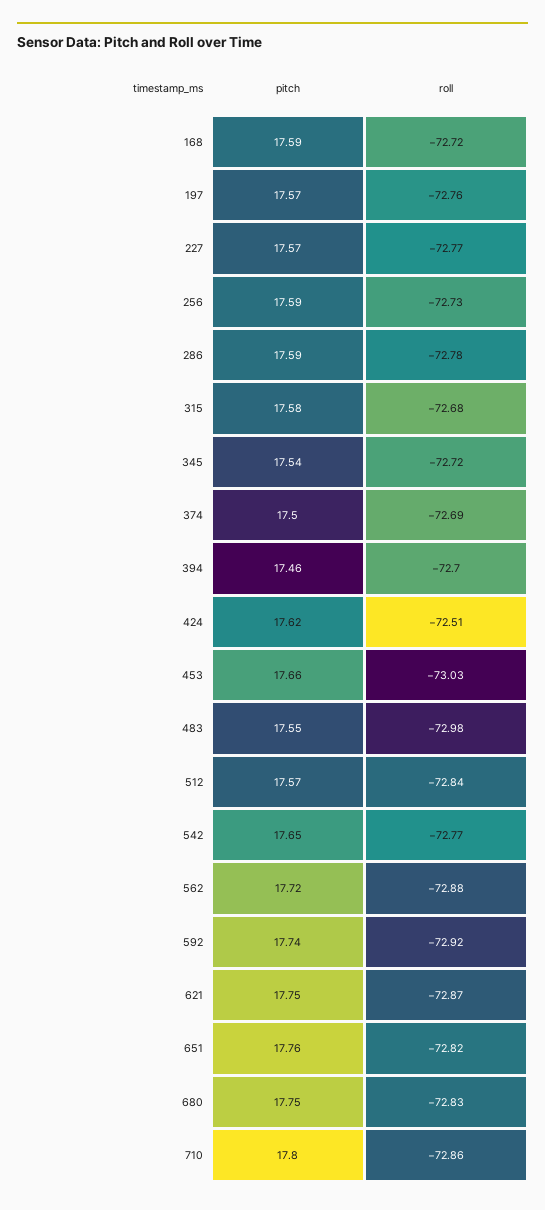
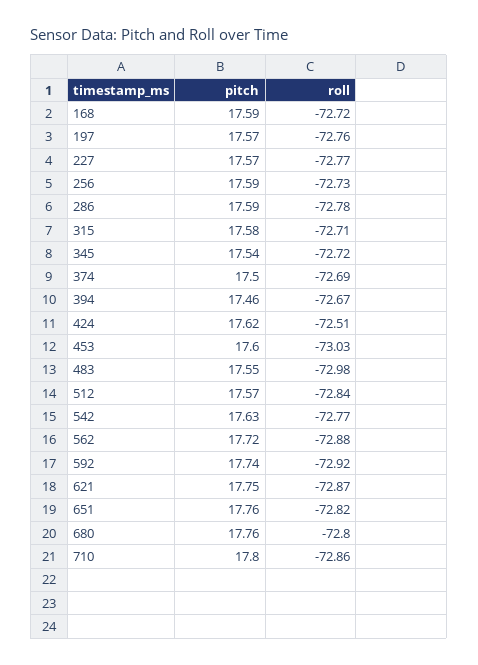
roll, 315: -72.68 -> -72.71
roll, 394: -72.7 -> -72.67
pitch, 453: 17.66 -> 17.6
pitch, 542: 17.65 -> 17.63
pitch, 680: 17.75 -> 17.76
roll, 680: -72.83 -> -72.8

